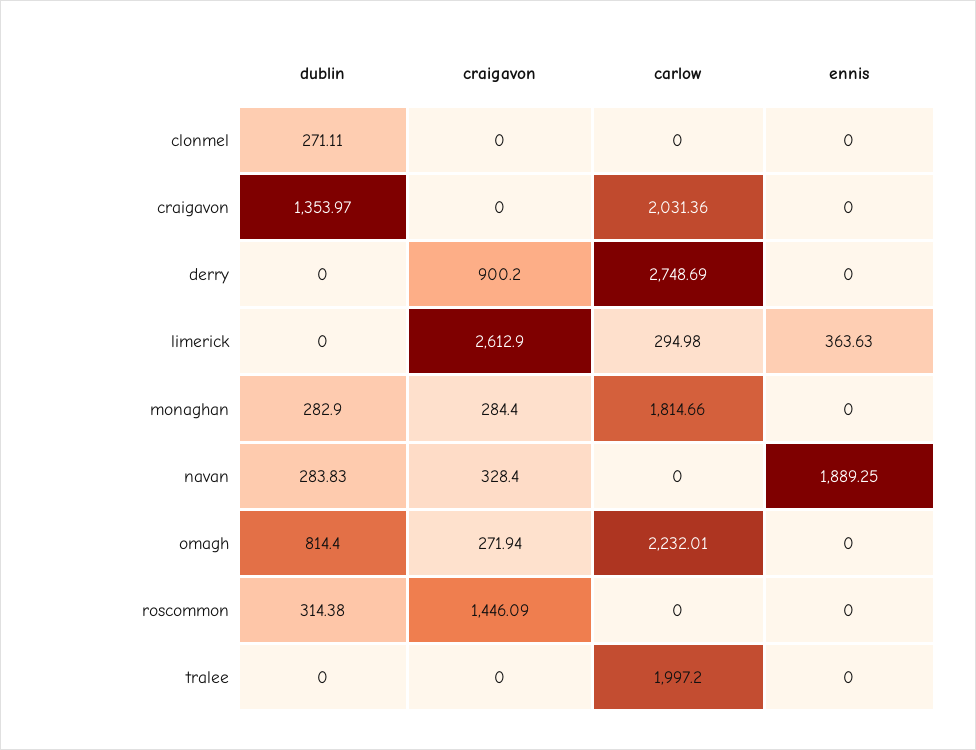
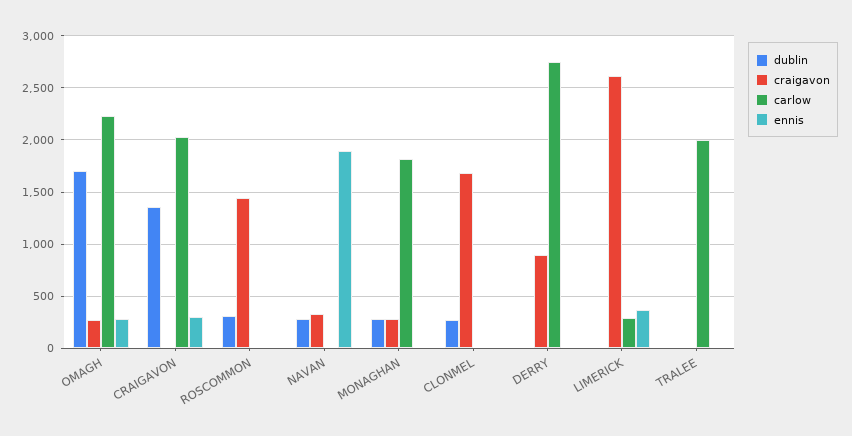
craigavon, clonmel: 0 -> 1700
ennis, craigavon: 0 -> 300
dublin, omagh: 814.4 -> 1700
ennis, omagh: 0 -> 300

